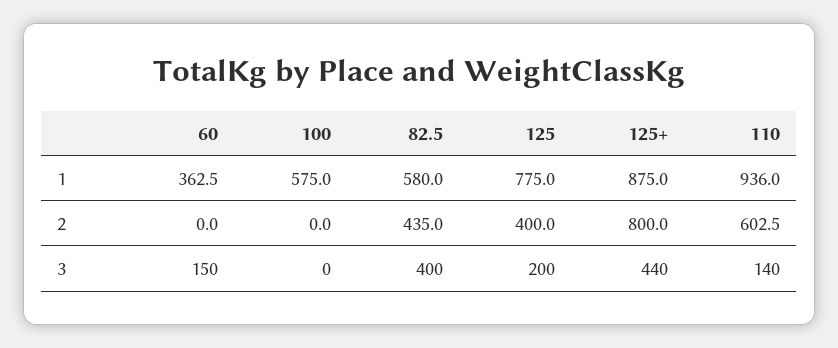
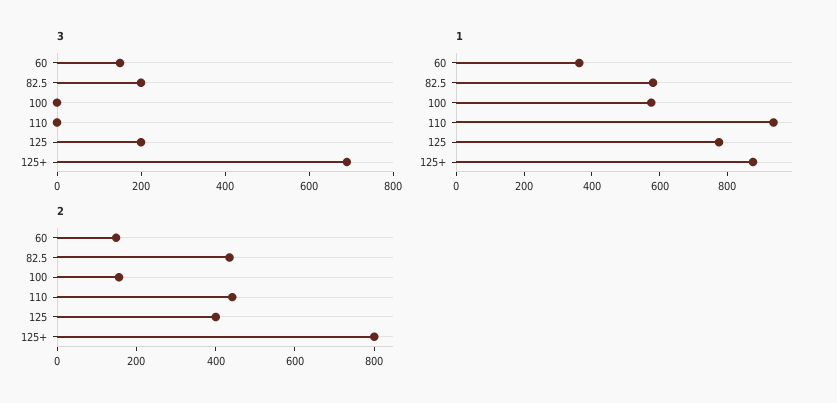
2, 60: 0 -> 150
2, 100: 0 -> 150
2, 110: 602.5 -> 450
3, 82.5: 400 -> 200
3, 125+: 440 -> 700
3, 110: 140 -> 0

